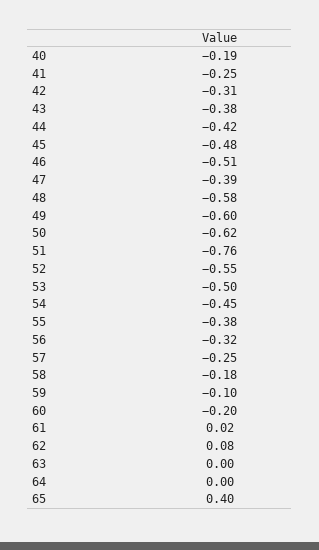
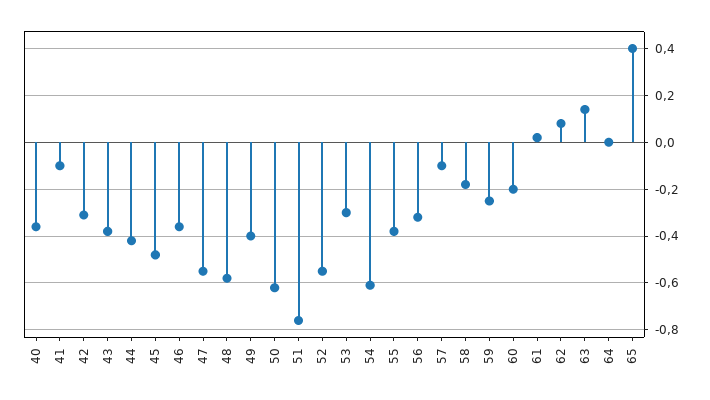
40: -0.19 -> -0.35
41: -0.25 -> -0.1
46: -0.51 -> -0.35
47: -0.39 -> -0.55
49: -0.6 -> -0.4
53: -0.5 -> -0.3
54: -0.45 -> -0.6
57: -0.25 -> -0.1
59: -0.1 -> -0.25
63: 0 -> 0.15

